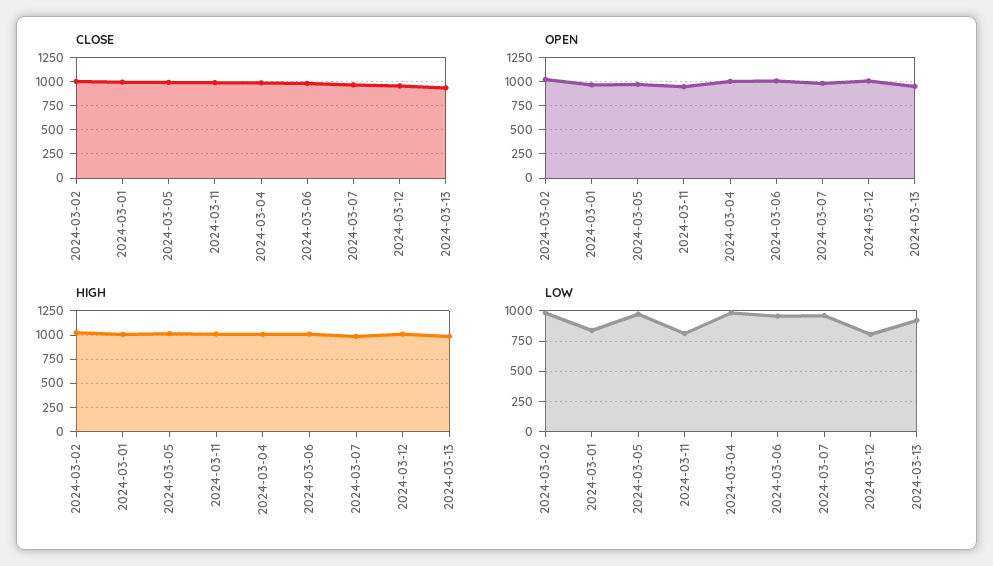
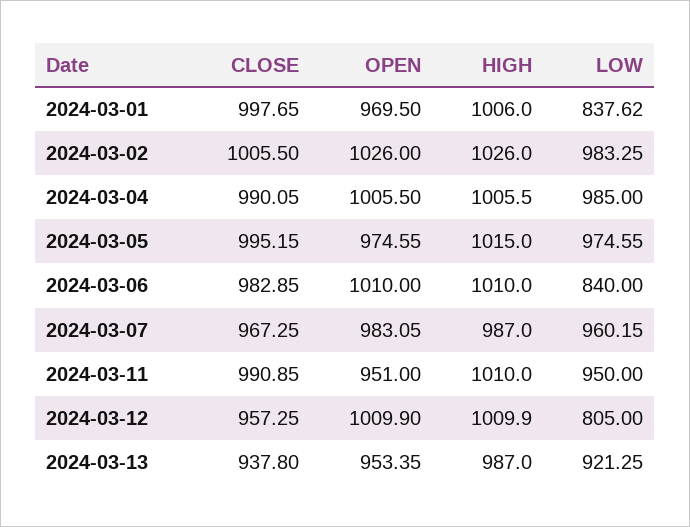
LOW, 2024-03-11: 800 -> 950
LOW, 2024-03-06: 950 -> 840

